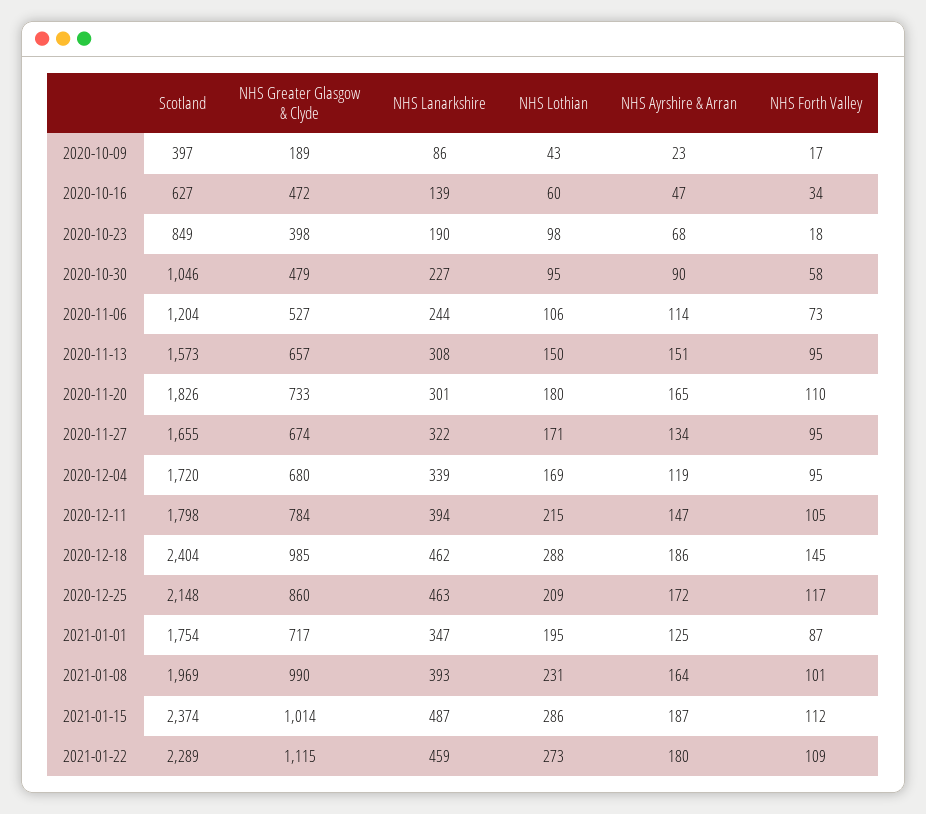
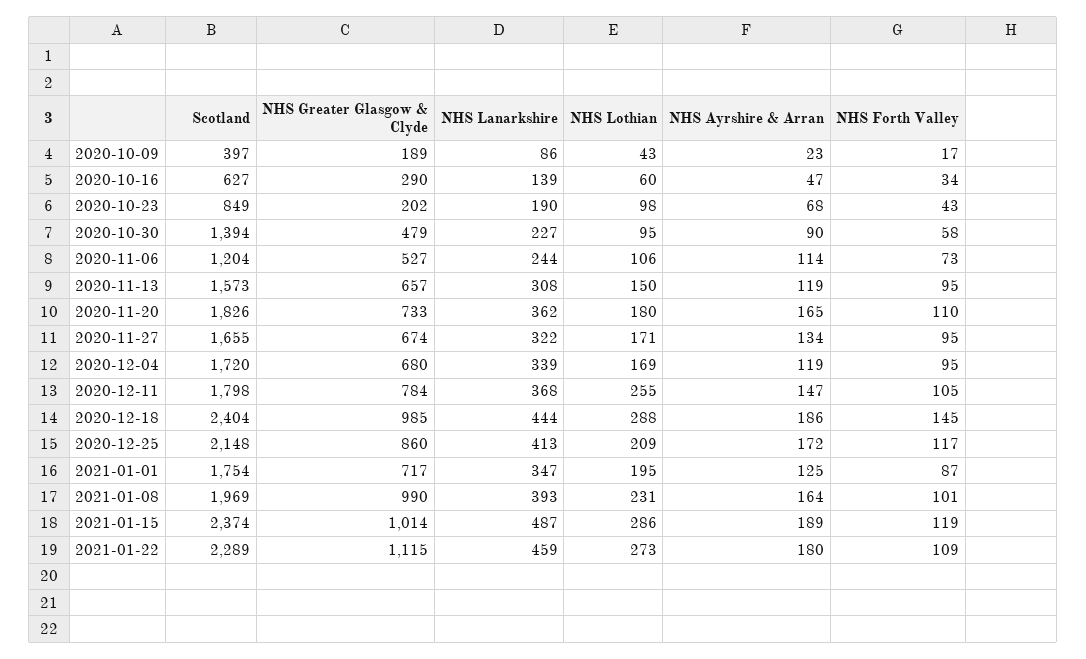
NHS Greater Glasgow & Clyde, 2020-10-16: 472 -> 290
NHS Greater Glasgow & Clyde, 2020-10-23: 398 -> 202
NHS Forth Valley, 2020-10-23: 18 -> 43
Scotland, 2020-10-30: 1046 -> 1394
NHS Ayrshire & Arran, 2020-11-13: 151 -> 119
NHS Lanarkshire, 2020-11-20: 301 -> 362
NHS Lanarkshire, 2020-12-11: 394 -> 368
NHS Lothian, 2020-12-11: 215 -> 255
NHS Lanarkshire, 2020-12-18: 462 -> 444
NHS Lanarkshire, 2020-12-25: 463 -> 413
NHS Ayrshire & Arran, 2021-01-15: 187 -> 189
NHS Forth Valley, 2021-01-15: 112 -> 119

